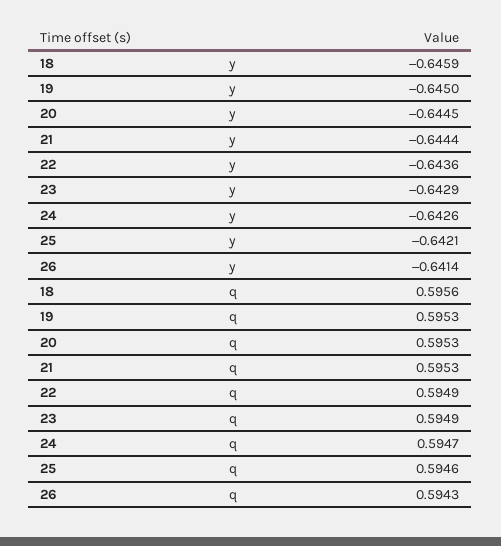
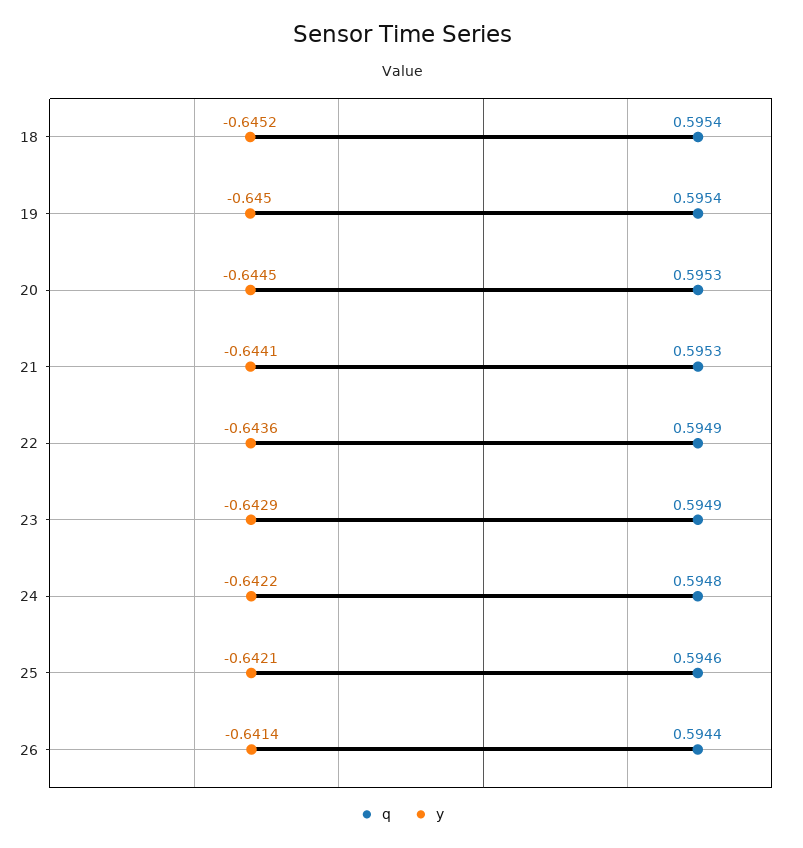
y, 18: -0.6459 -> -0.6452
y, 21: -0.6444 -> -0.6441
y, 24: -0.6426 -> -0.6422
q, 18: 0.5956 -> 0.5954
q, 19: 0.5953 -> 0.5954
q, 24: 0.5947 -> 0.5948
q, 26: 0.5943 -> 0.5944

